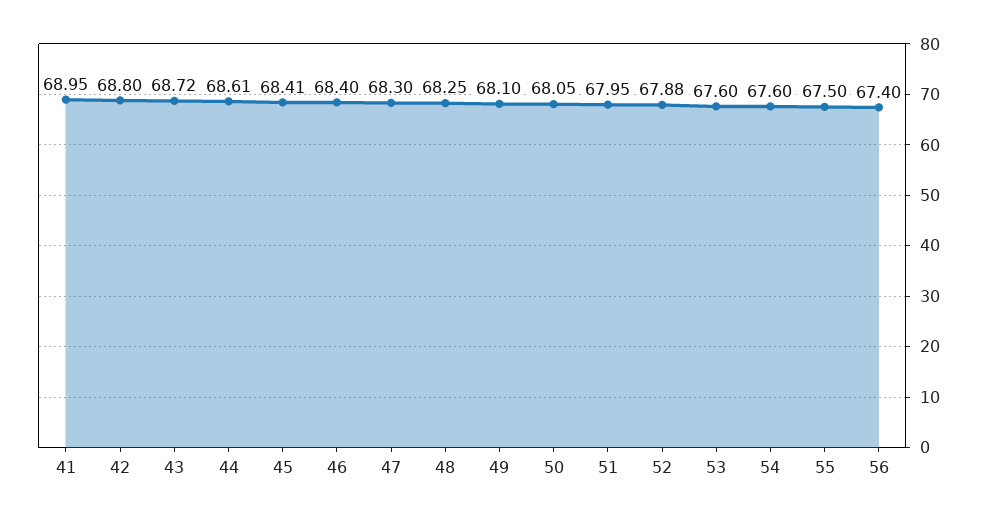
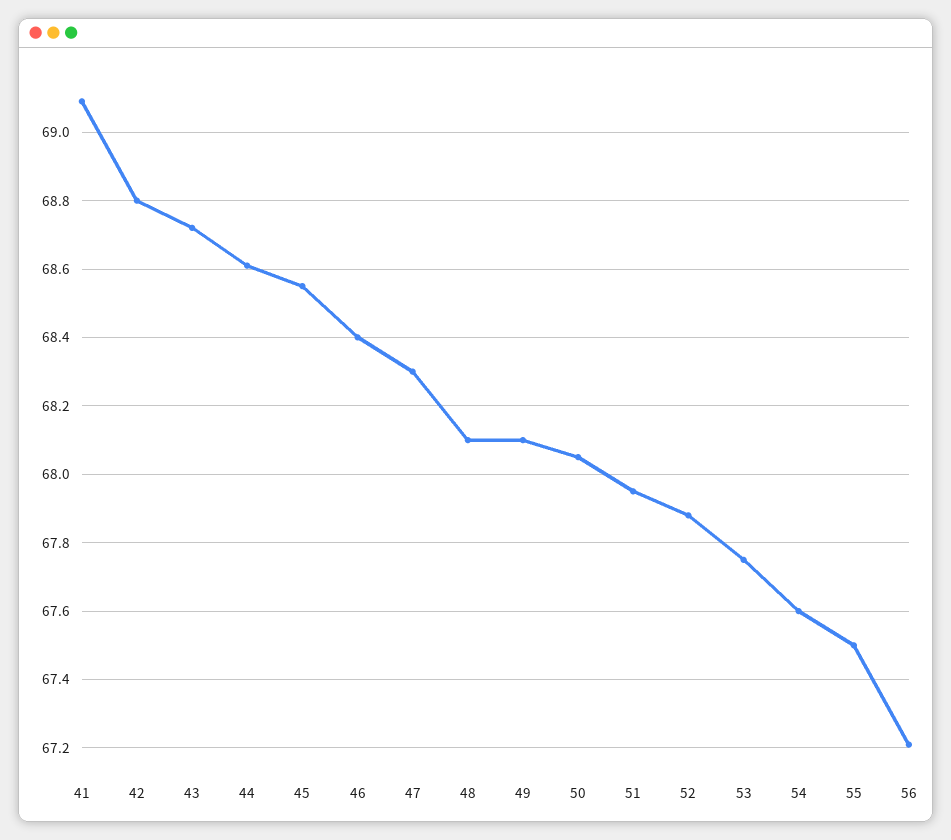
41: 68.95 -> 69.1
45: 68.41 -> 68.55
48: 68.25 -> 68.1
53: 67.6 -> 67.75
56: 67.4 -> 67.2

